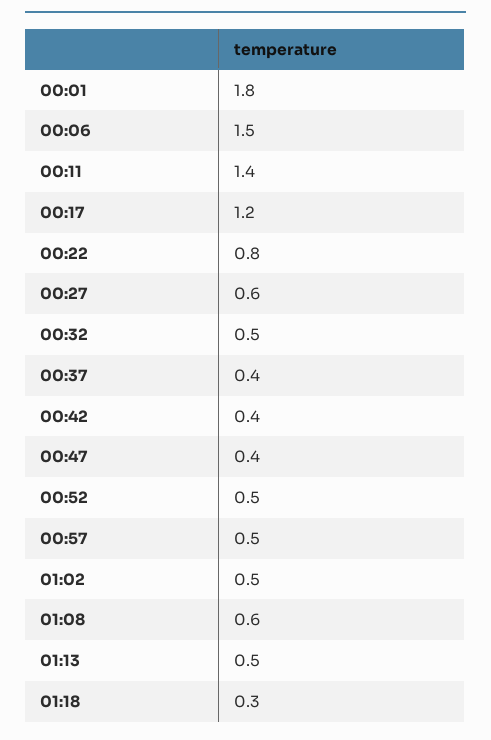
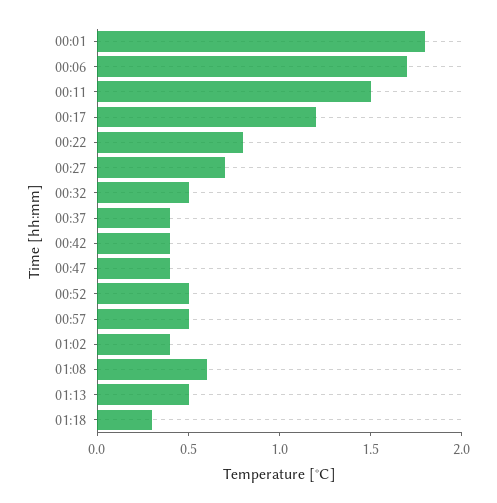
00:06: 1.5 -> 1.7
00:11: 1.4 -> 1.5
00:27: 0.6 -> 0.7
01:02: 0.5 -> 0.4

